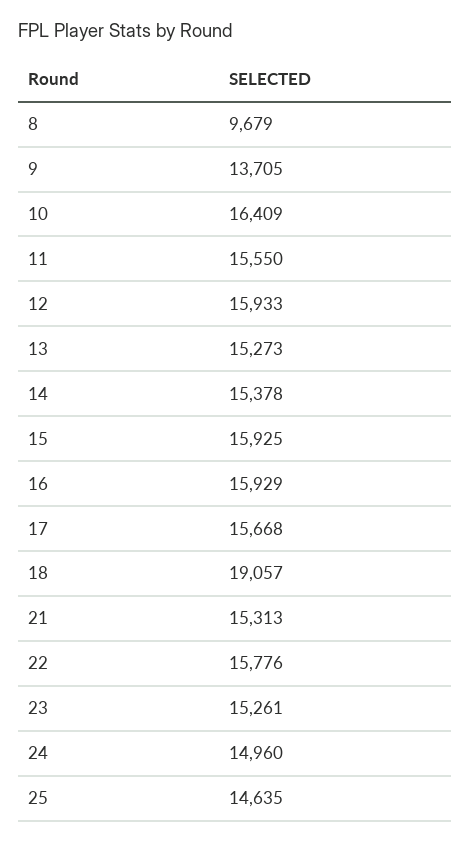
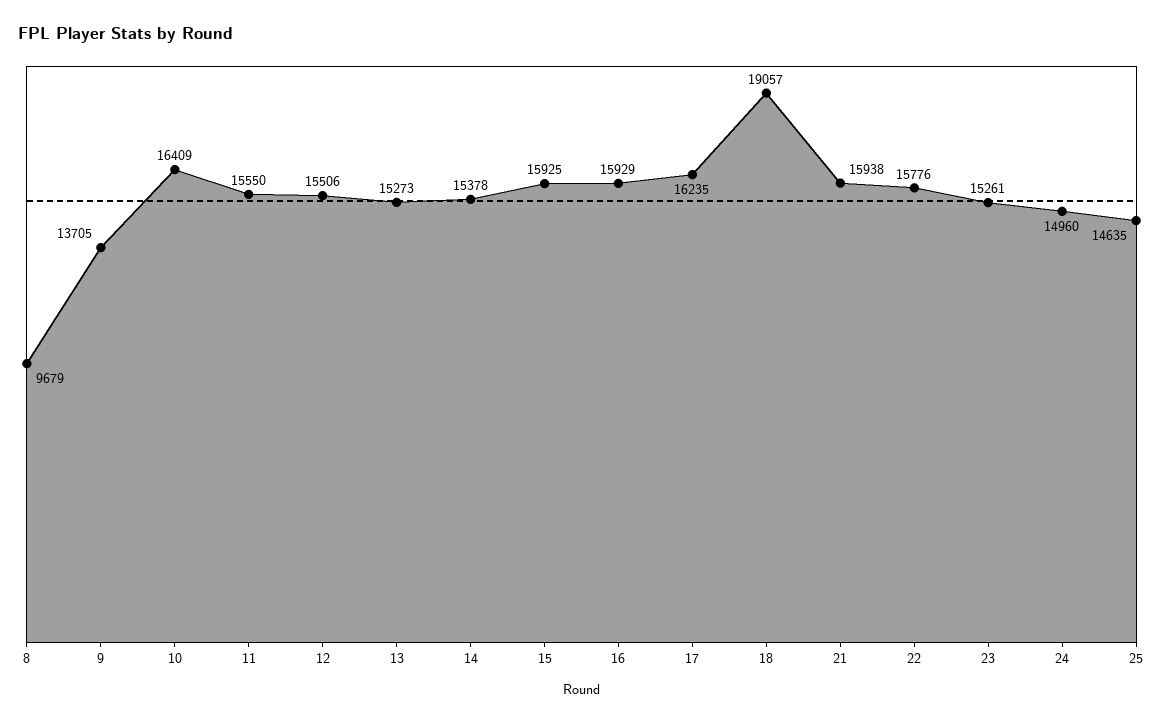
12: 15933 -> 15506
17: 15668 -> 16235
21: 15313 -> 15938

